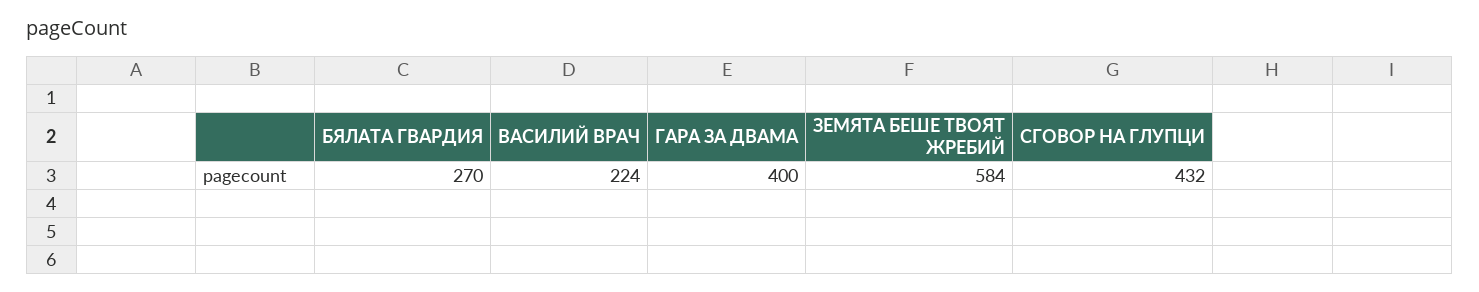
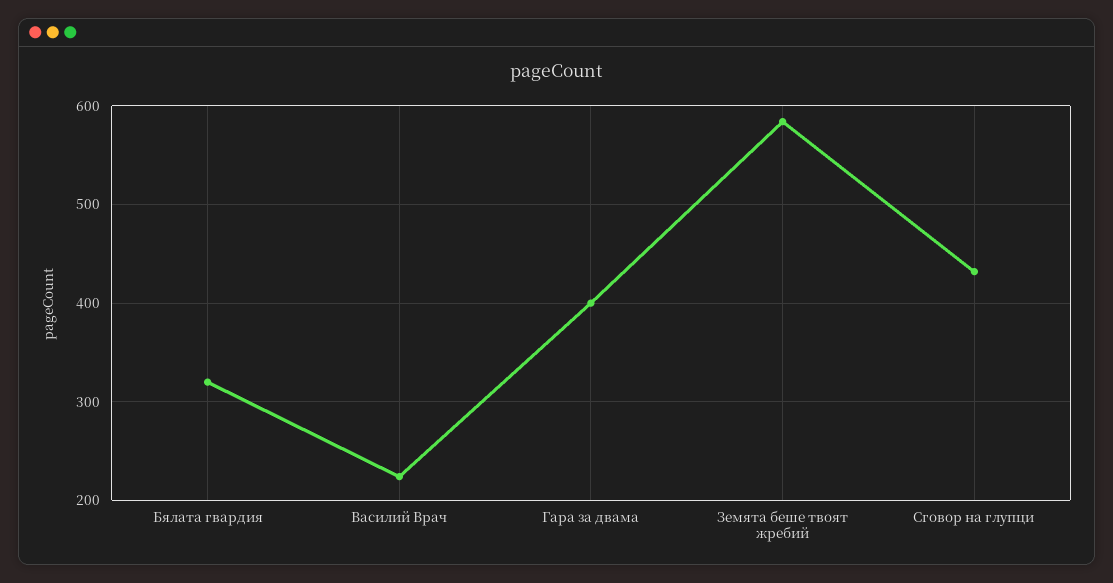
БЯЛАТА ГВАРДИЯ: 270 -> 320

